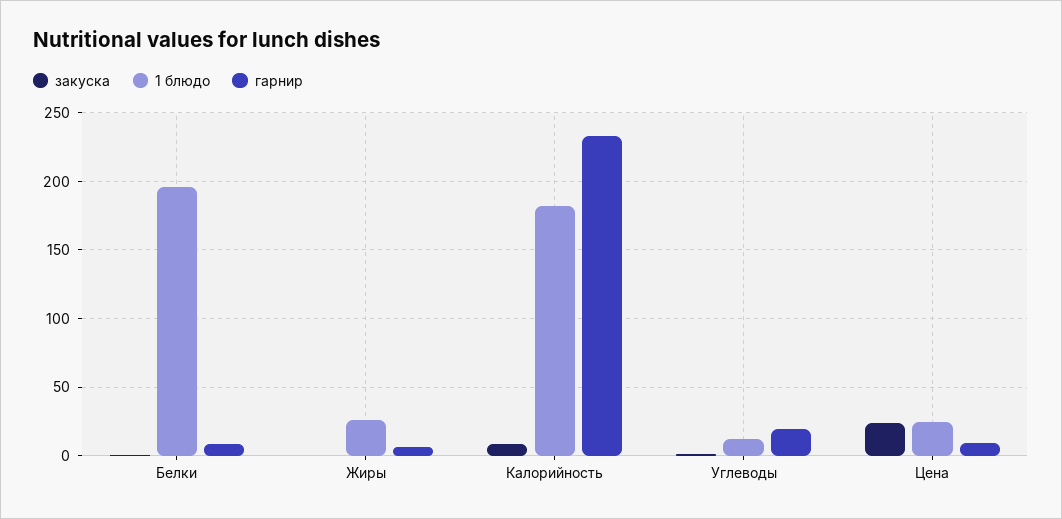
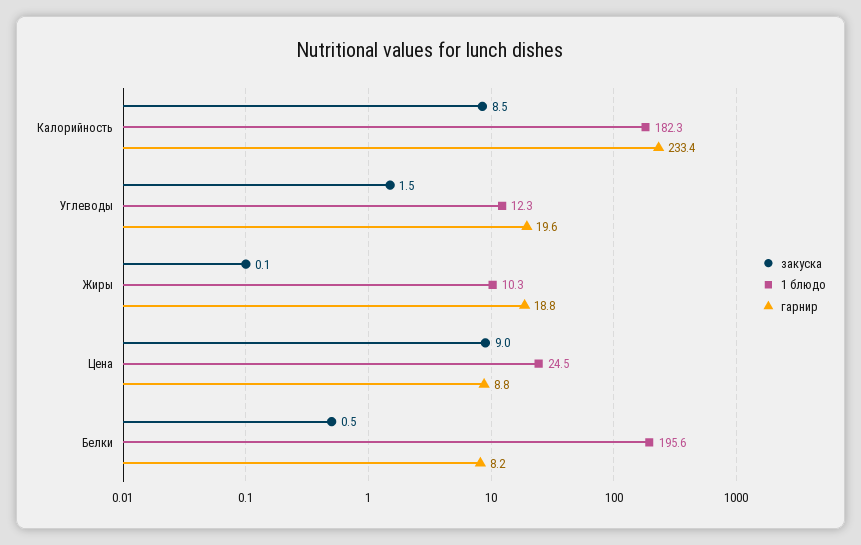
1 блюдо, Жиры: 25 -> 10.3
гарнир, Жиры: 5 -> 18.8
закуска, Цена: 25 -> 9

